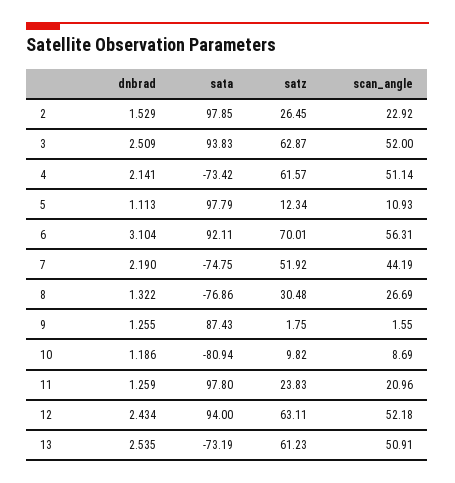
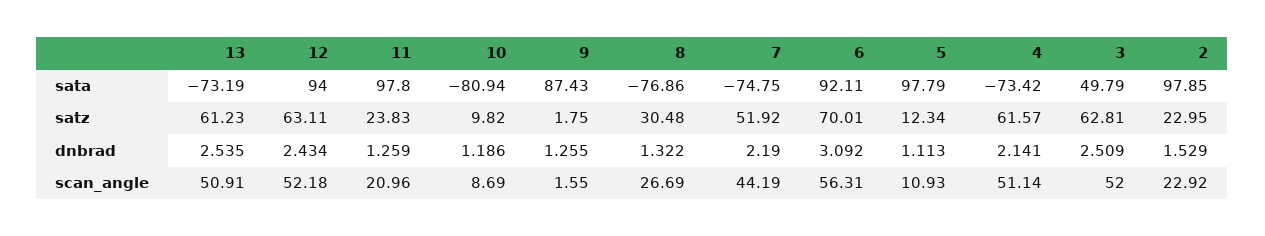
satz, 2: 26.45 -> 22.95
sata, 3: 93.83 -> 49.79
satz, 3: 62.87 -> 62.81
dnbrad, 6: 3.104 -> 3.092

